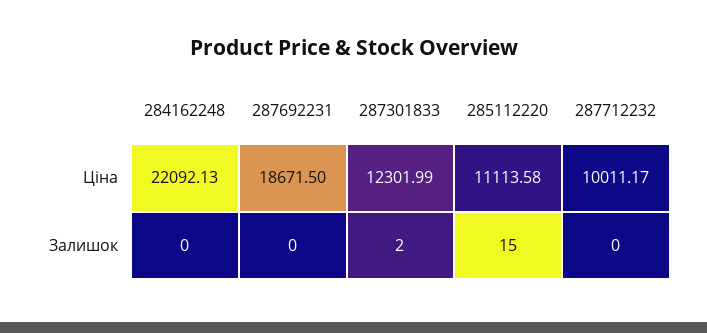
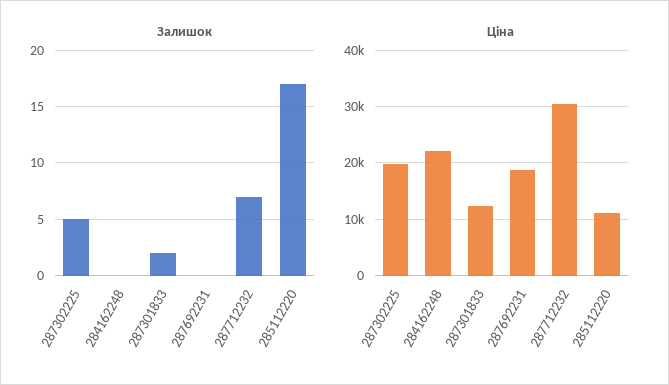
Ціна, 287712232: 10011.17 -> 30000
Залишок, 285112220: 15 -> 17
Залишок, 287712232: 0 -> 7
Залишок, 287302225: none -> 5
Ціна, 287302225: none -> 20000

